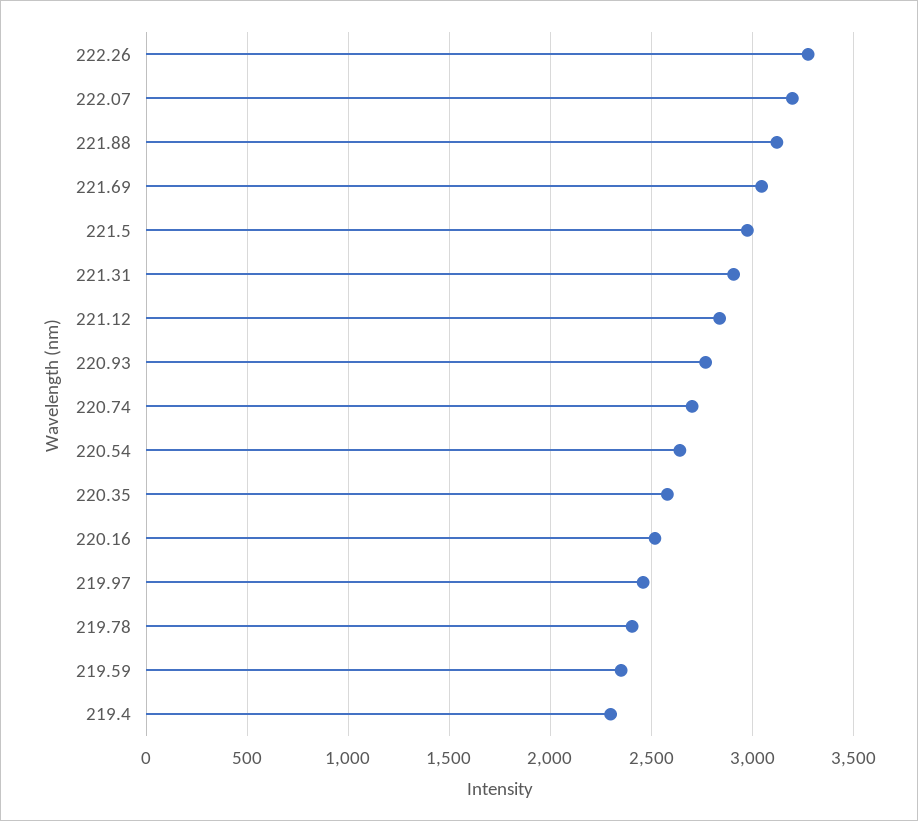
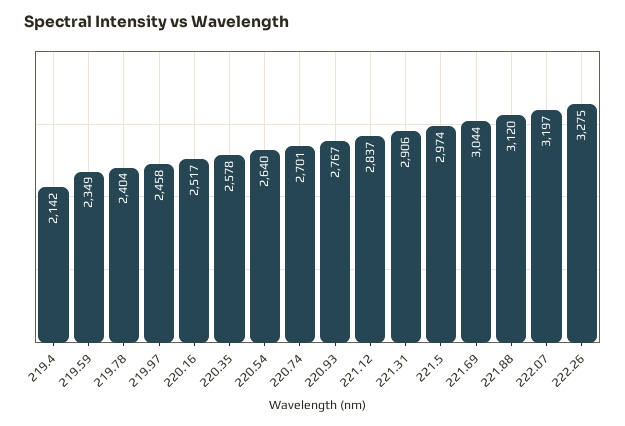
219.4: 2300 -> 2142

